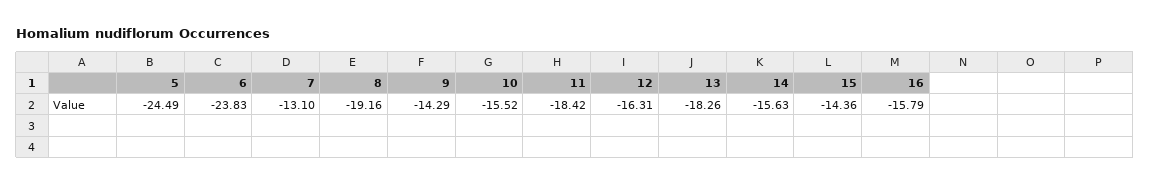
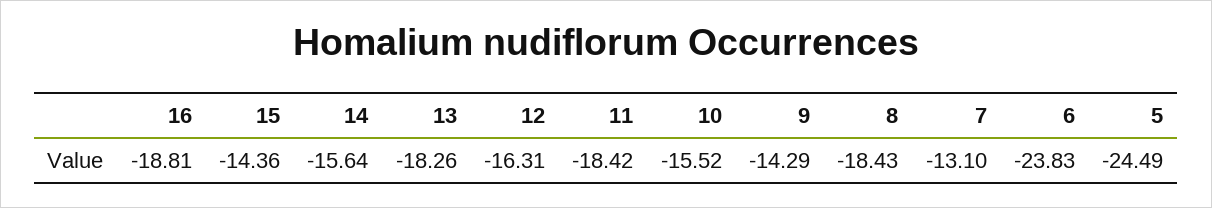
8: -19.16 -> -18.43
14: -15.63 -> -15.64
16: -15.79 -> -18.81

